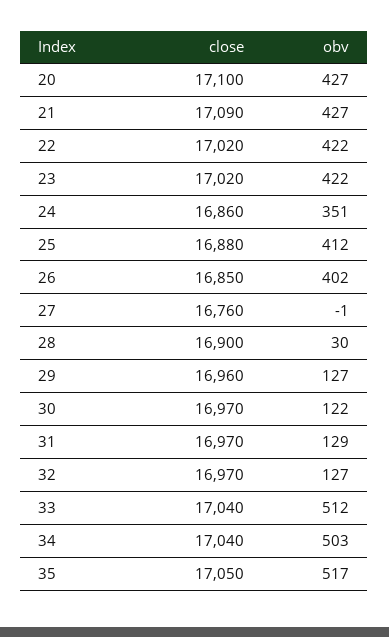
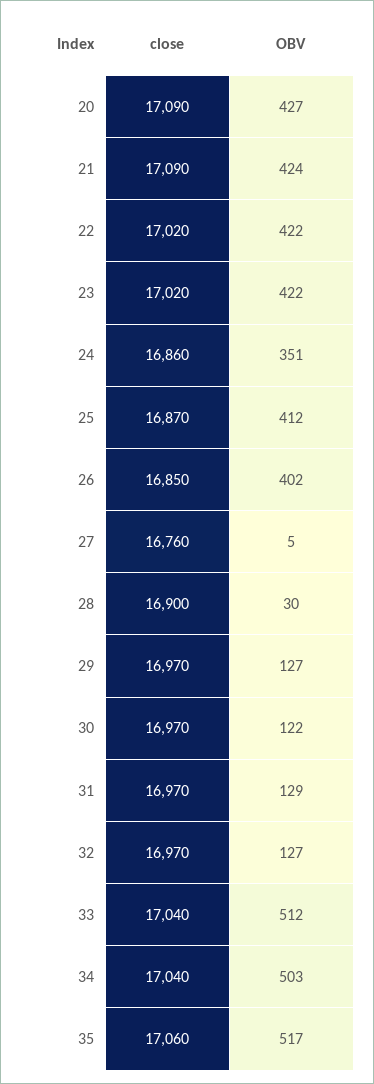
close, 20: 17100 -> 17090
obv, 21: 427 -> 424
close, 25: 16880 -> 16870
obv, 27: -1 -> 5
close, 29: 16960 -> 16970
close, 35: 17050 -> 17060

